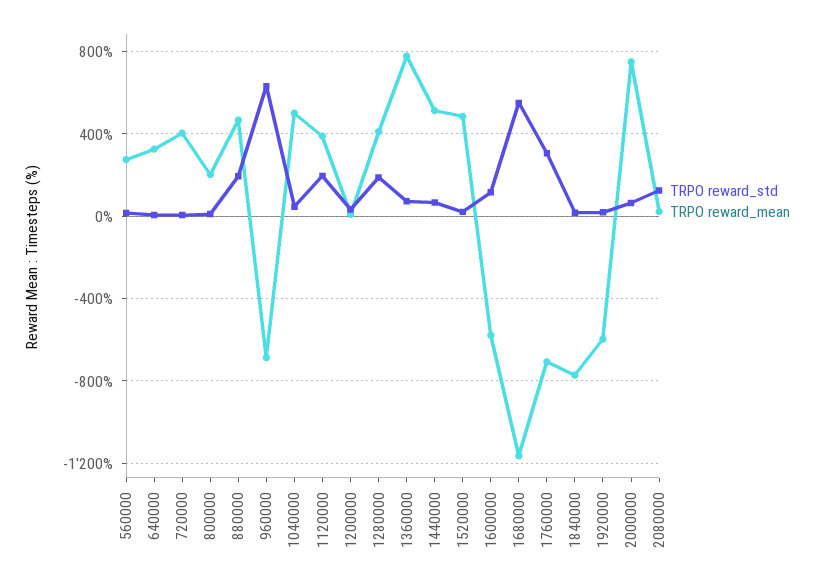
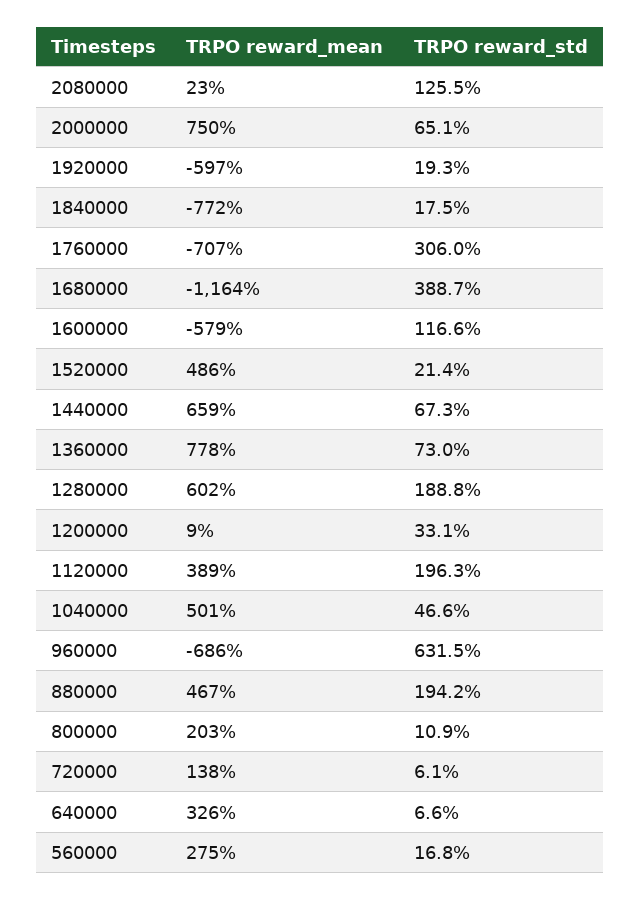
TRPO reward_mean, 720000: 400 -> 138
TRPO reward_mean, 1280000: 400 -> 602
TRPO reward_mean, 1440000: 500 -> 659
TRPO reward_std, 1680000: 550 -> 388.7

